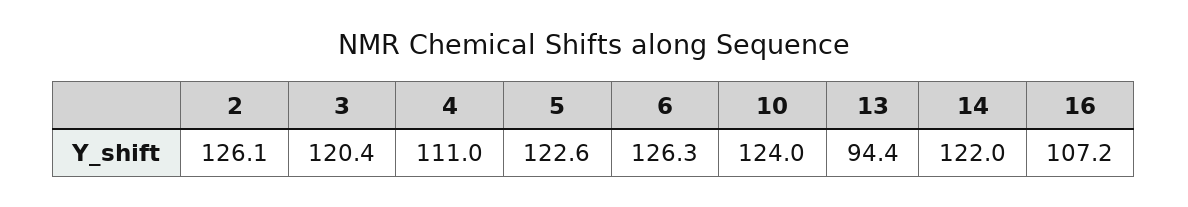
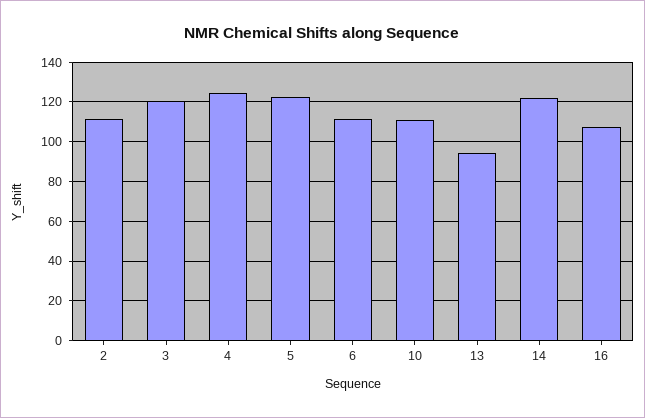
2: 126.1 -> 110
4: 111 -> 125
6: 126.3 -> 110
10: 124 -> 110

